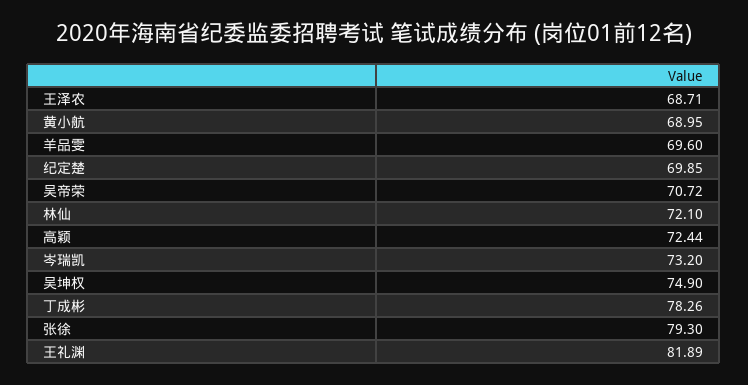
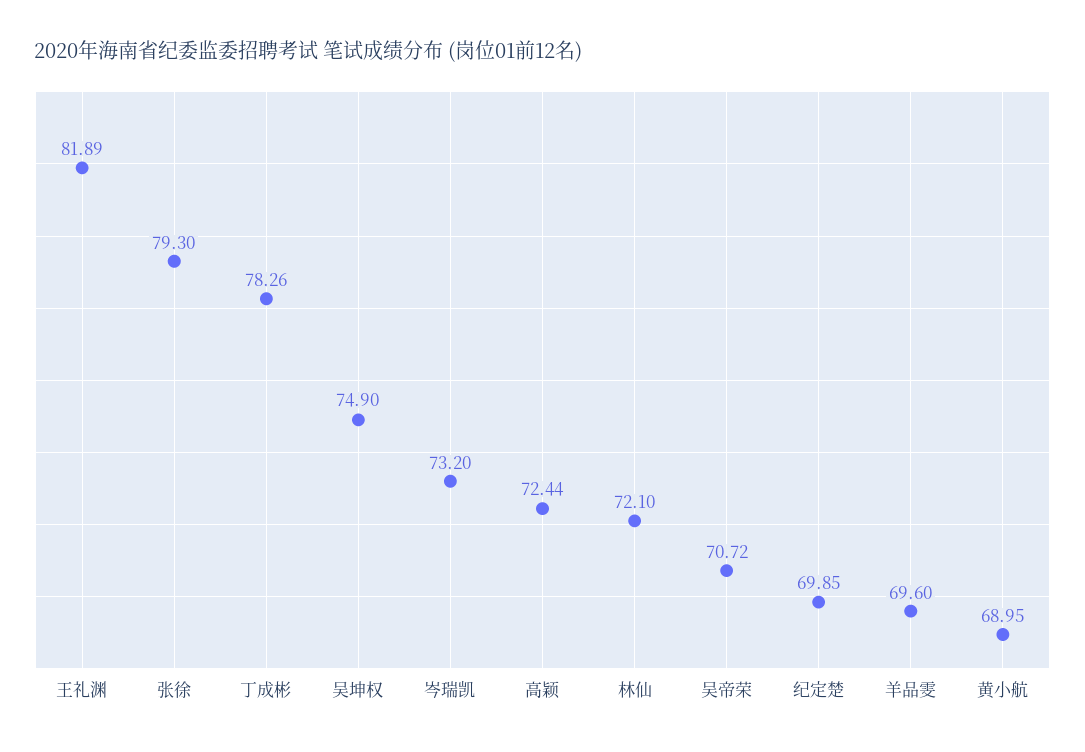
王泽农: 68.71 -> none

